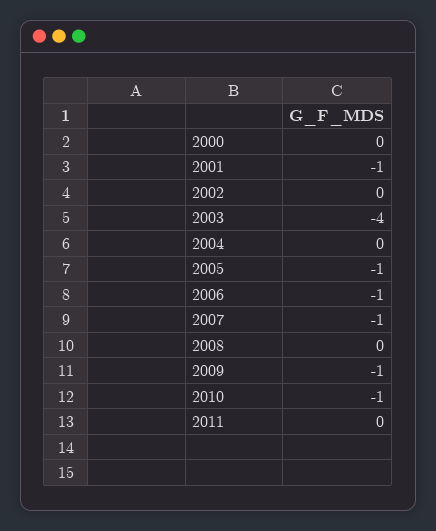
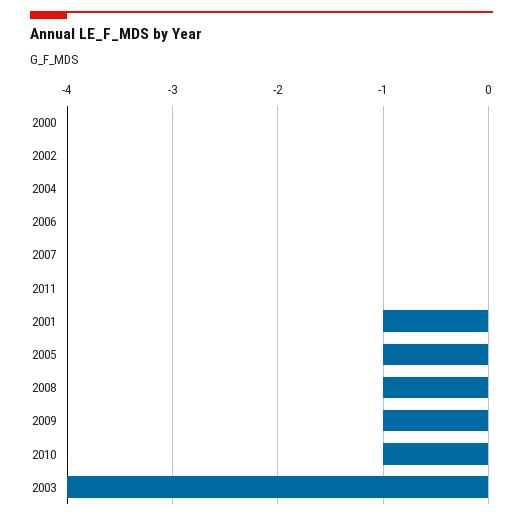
2006: -1 -> 0
2007: -1 -> 0
2008: 0 -> -1

